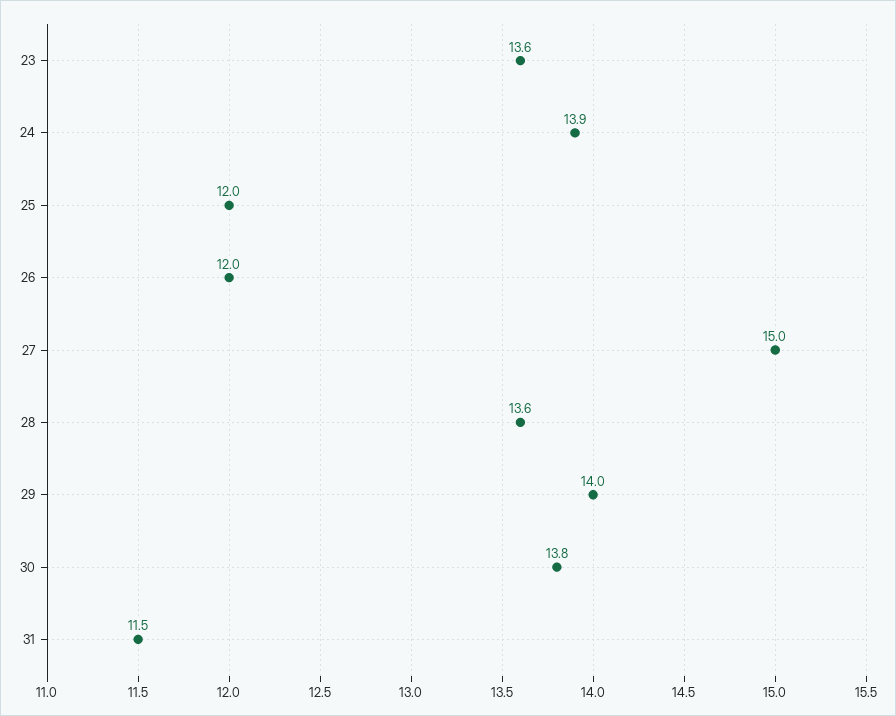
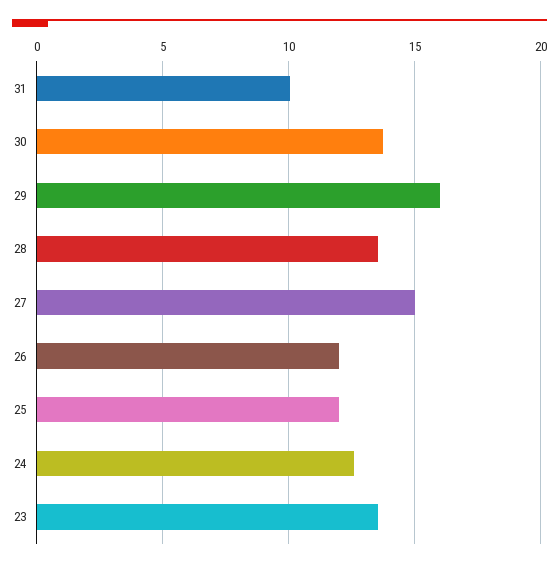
24: 13.9 -> 12.5
29: 14 -> 16
31: 11.5 -> 10

